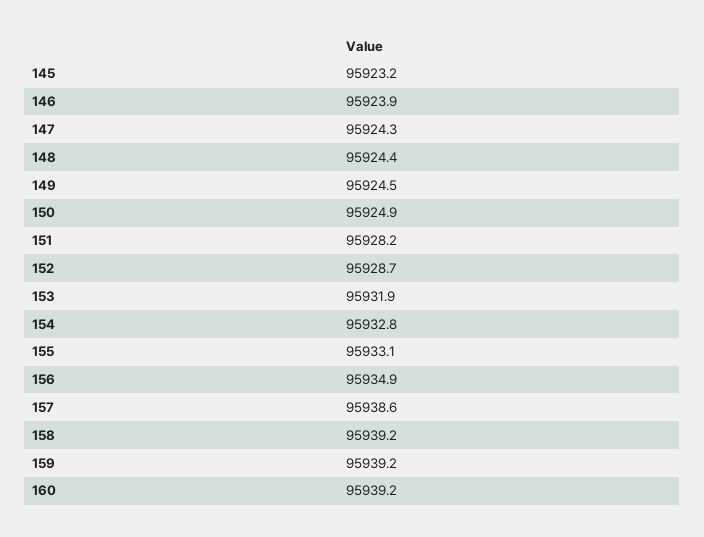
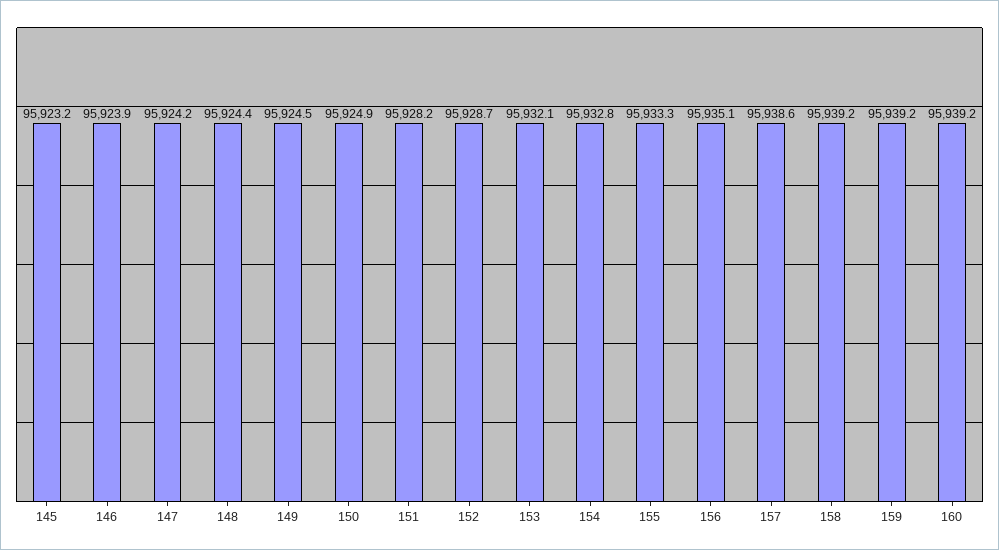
147: 95924.3 -> 95924.2
153: 95931.9 -> 95932.1
155: 95933.1 -> 95933.3
156: 95934.9 -> 95935.1

